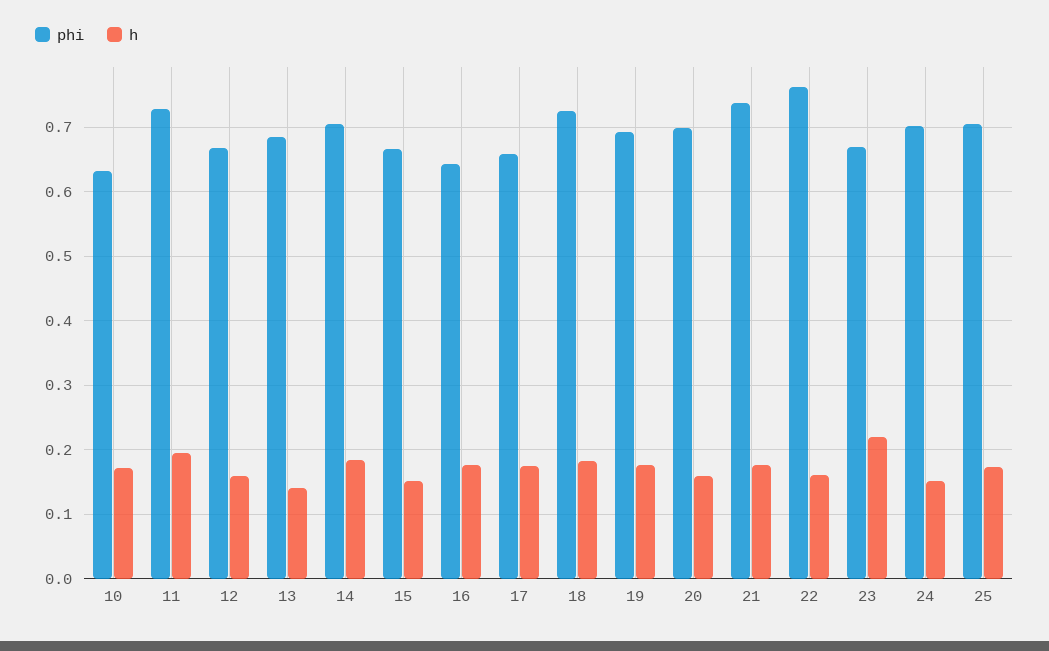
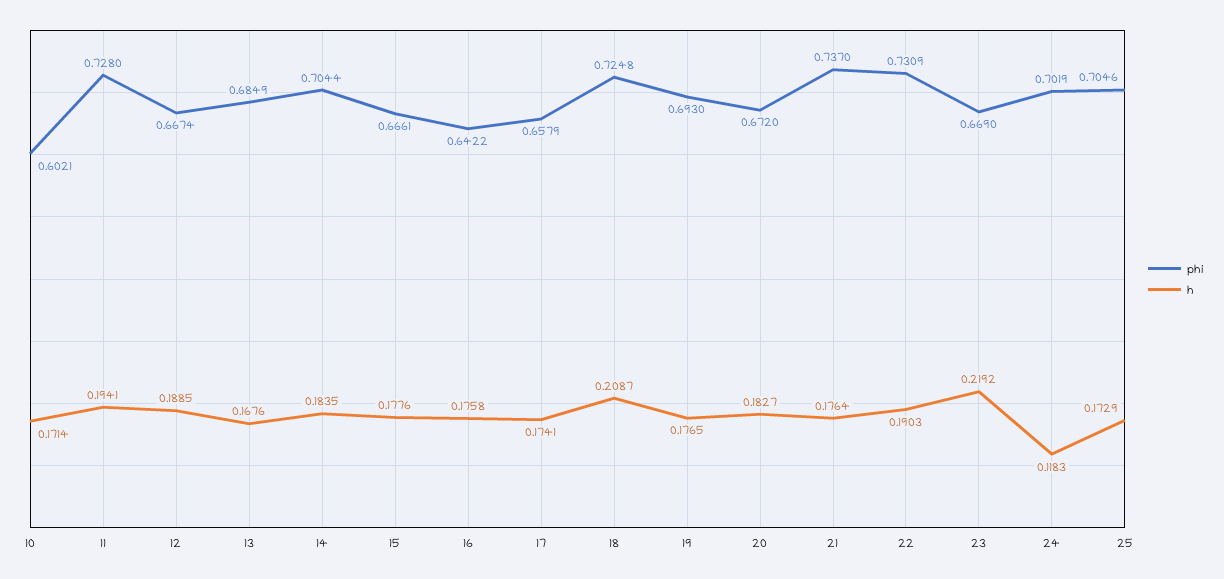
phi, 10: 0.63 -> 0.6021
h, 12: 0.16 -> 0.1885
h, 13: 0.14 -> 0.1676
h, 15: 0.15 -> 0.1776
h, 18: 0.18 -> 0.2087
phi, 20: 0.7 -> 0.672
h, 20: 0.16 -> 0.1827
phi, 22: 0.76 -> 0.7309
h, 22: 0.16 -> 0.1903
h, 24: 0.15 -> 0.1183

